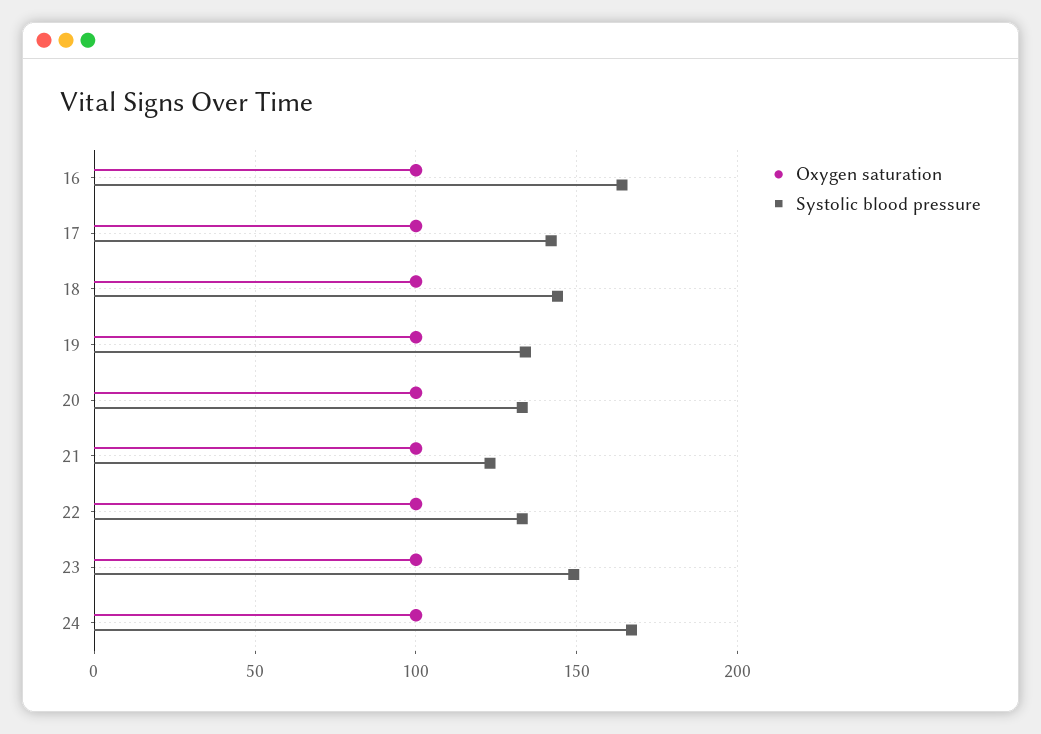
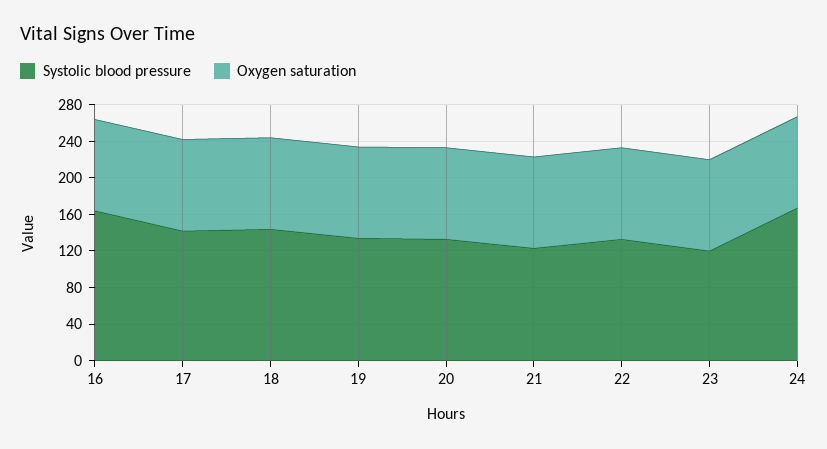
Systolic blood pressure, 23: 150 -> 120

